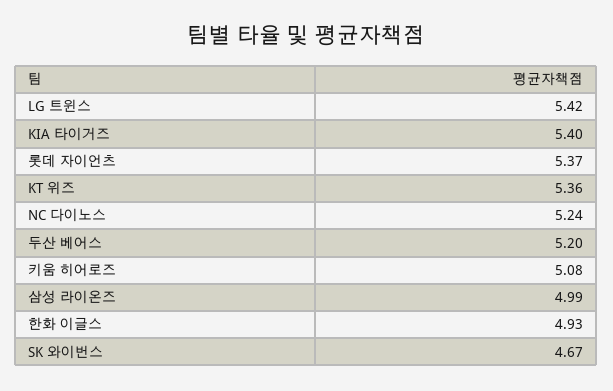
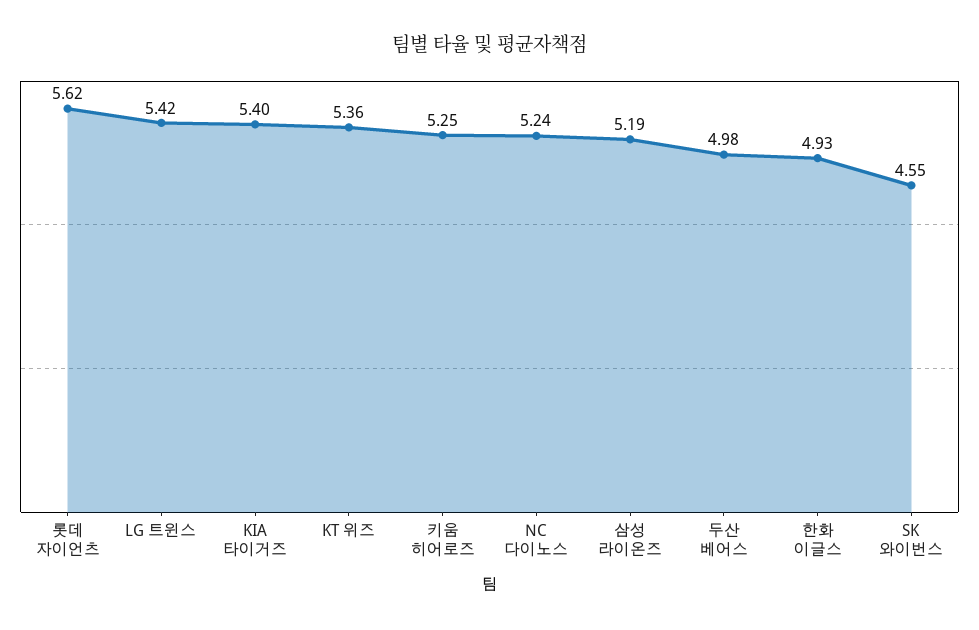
롯데 자이언츠: 5.37 -> 5.62
두산 베어스: 5.2 -> 4.98
키움 히어로즈: 5.08 -> 5.25
삼성 라이온즈: 4.99 -> 5.19
SK 와이번스: 4.67 -> 4.55

